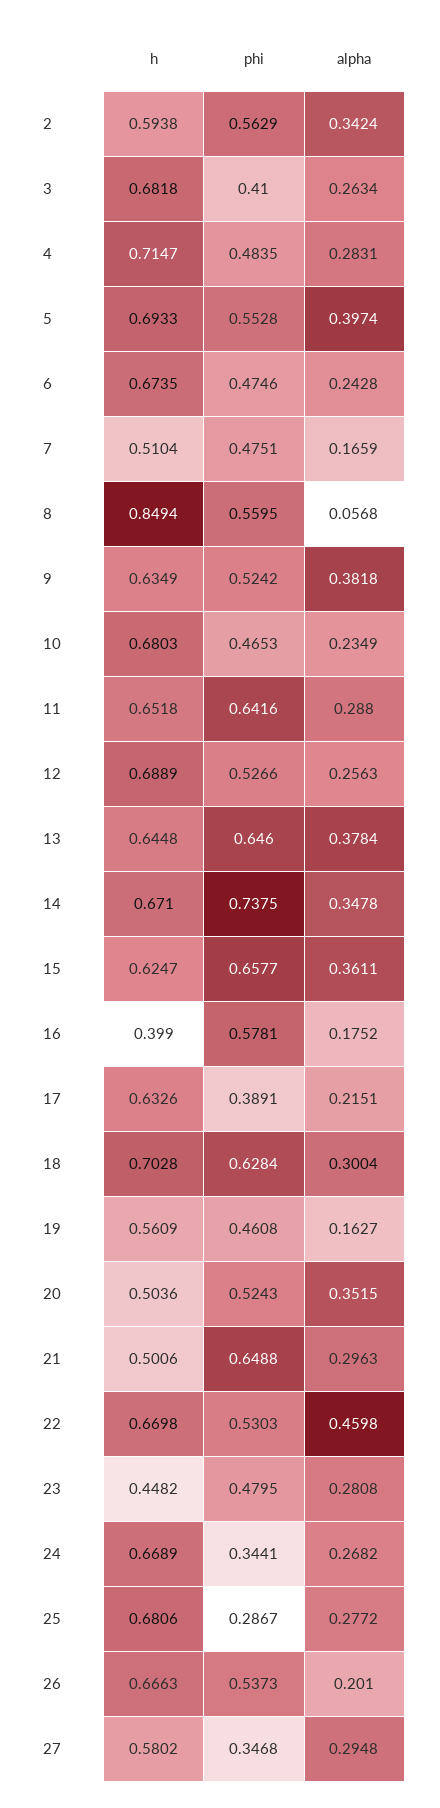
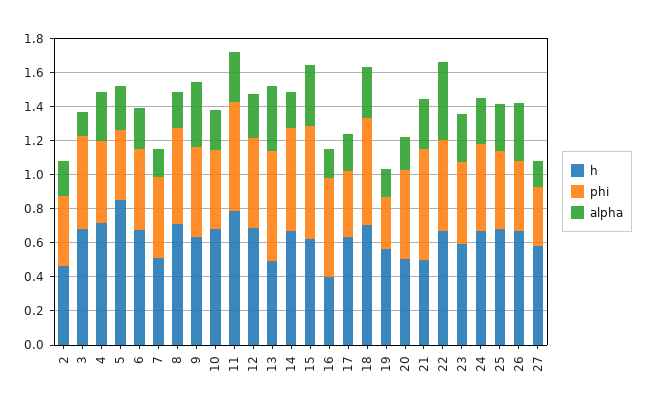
h, 2: 0.5938 -> 0.45
phi, 2: 0.5629 -> 0.4
alpha, 2: 0.3424 -> 0.2
phi, 3: 0.41 -> 0.55
alpha, 3: 0.2634 -> 0.15
h, 5: 0.6933 -> 0.85
phi, 5: 0.5528 -> 0.4
alpha, 5: 0.3974 -> 0.25
h, 8: 0.8494 -> 0.7
alpha, 8: 0.0568 -> 0.2
h, 11: 0.6518 -> 0.8
h, 13: 0.6448 -> 0.5
phi, 14: 0.7375 -> 0.6
alpha, 14: 0.3478 -> 0.2
phi, 19: 0.4608 -> 0.3
alpha, 20: 0.3515 -> 0.2
h, 23: 0.4482 -> 0.6
phi, 24: 0.3441 -> 0.5
phi, 25: 0.2867 -> 0.45
phi, 26: 0.5373 -> 0.4
alpha, 26: 0.201 -> 0.35
alpha, 27: 0.2948 -> 0.15

